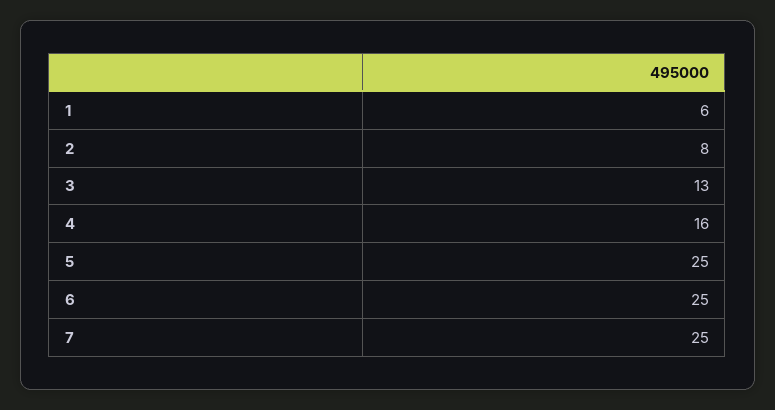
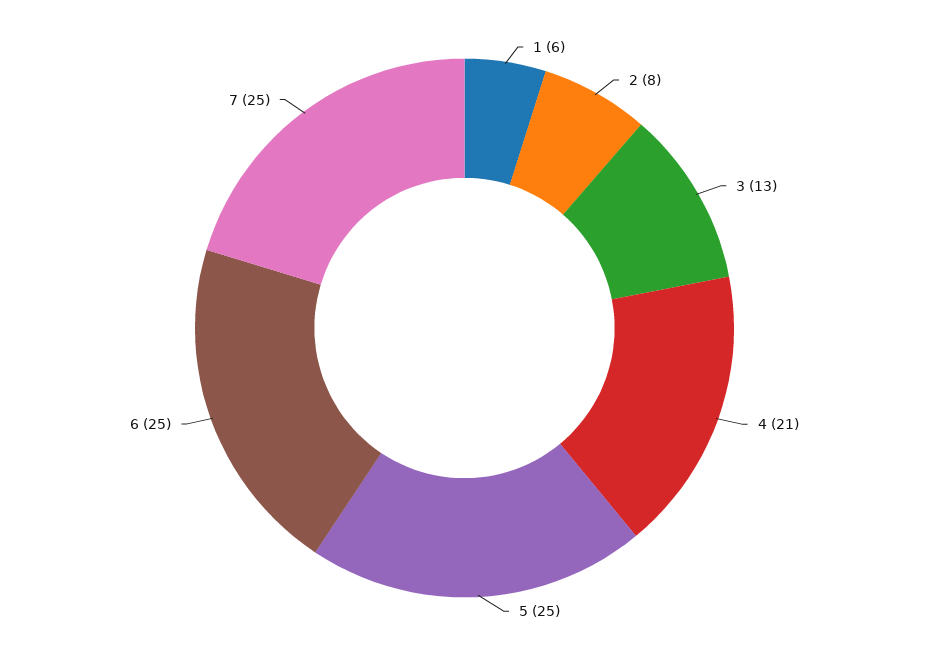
4: 16 -> 21

